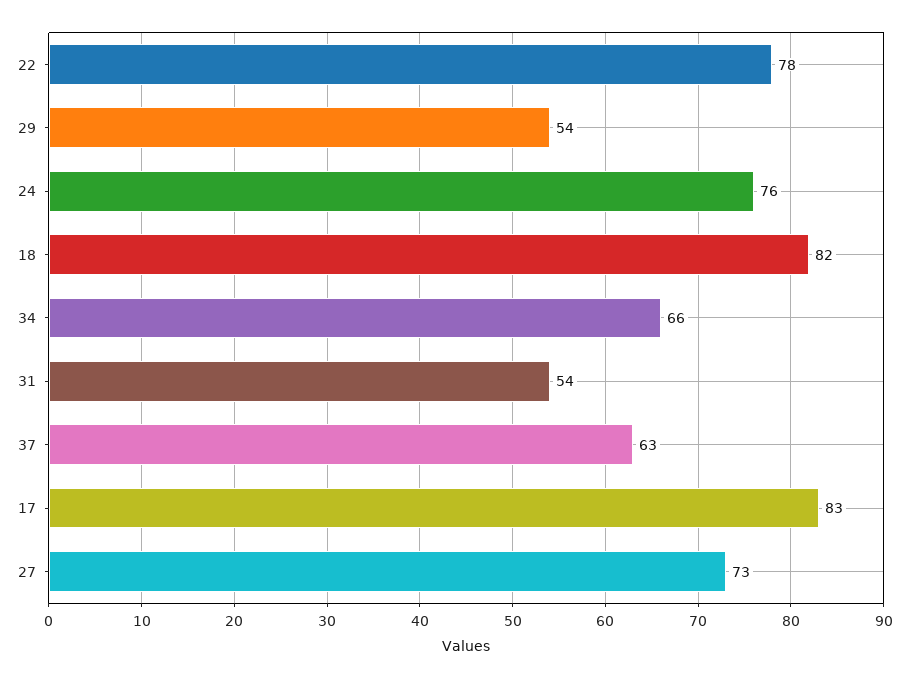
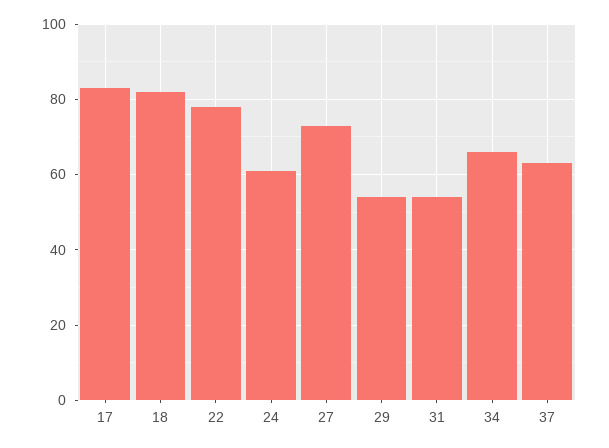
24: 76 -> 60

